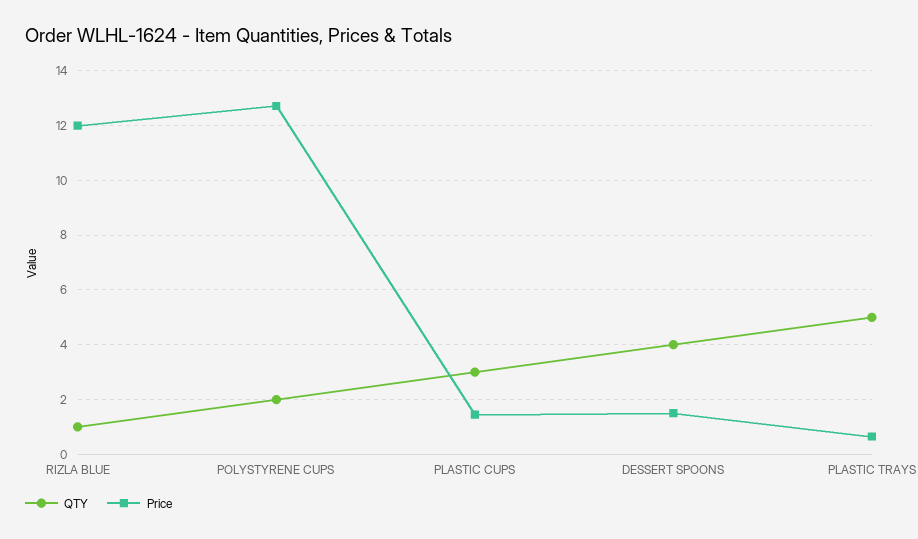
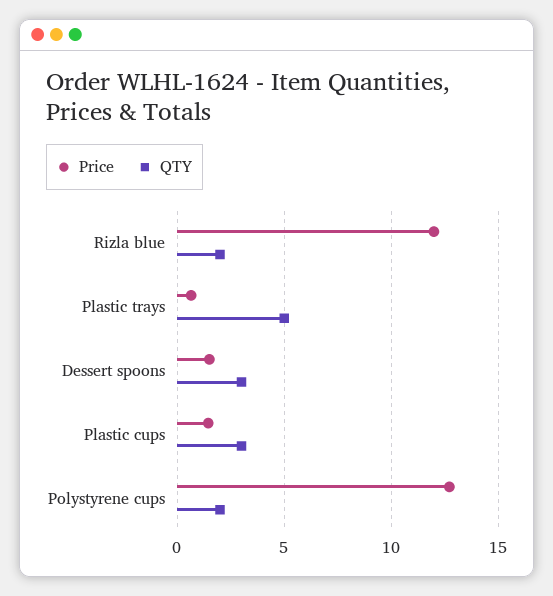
QTY, RIZLA BLUE: 1 -> 2
QTY, DESSERT SPOONS: 4 -> 3

